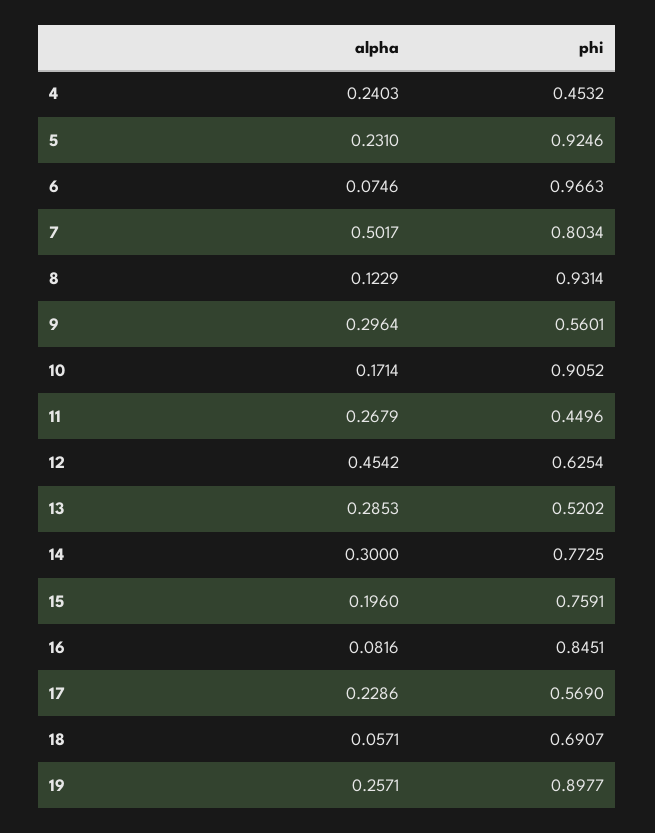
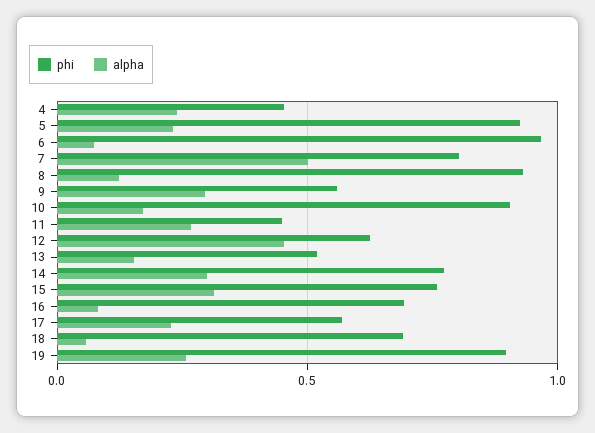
alpha, 13: 0.2853 -> 0.15
alpha, 15: 0.196 -> 0.3
phi, 16: 0.8451 -> 0.7

